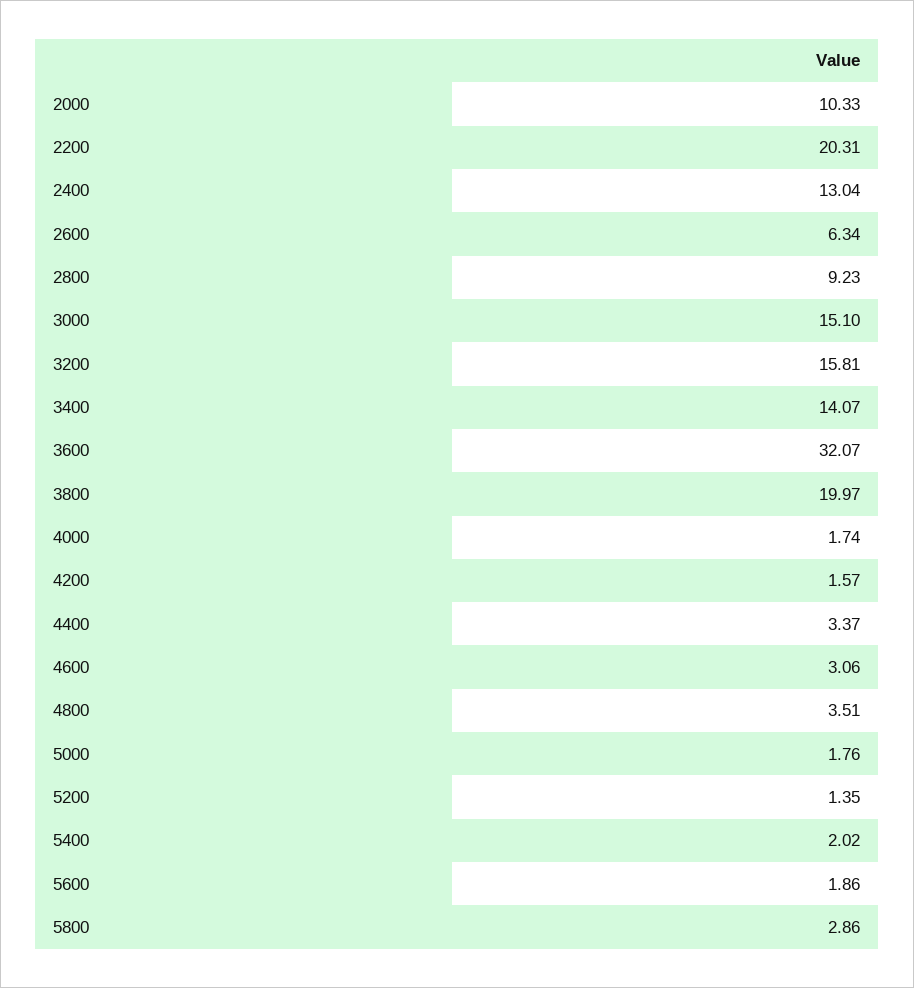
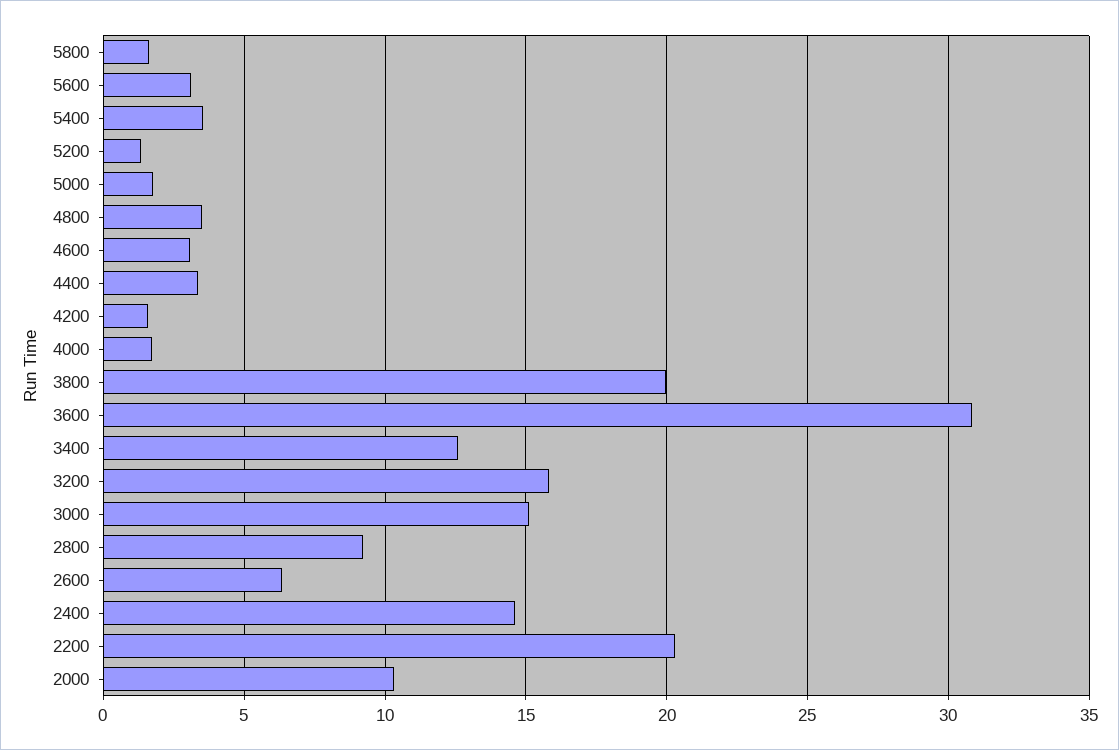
2400: 13.04 -> 14.5
3400: 14.07 -> 12.5
3600: 32.07 -> 31
5400: 2.02 -> 3.5
5600: 1.86 -> 3
5800: 2.86 -> 1.5

